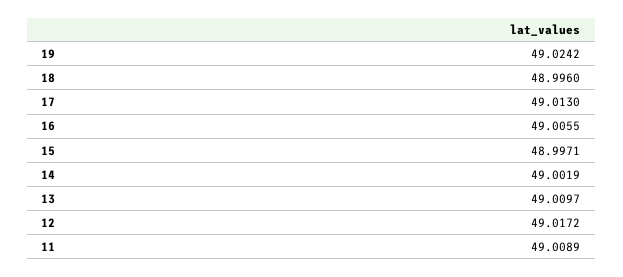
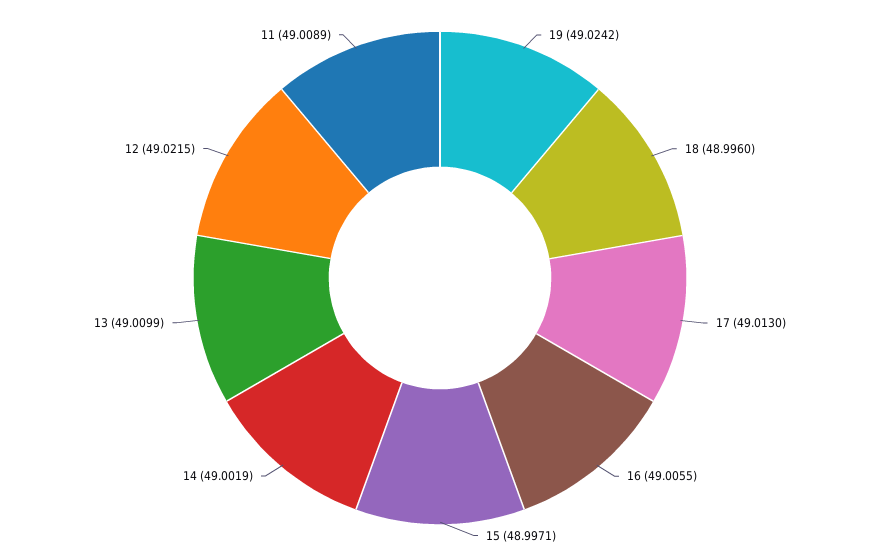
13: 49.0097 -> 49.0099
12: 49.0172 -> 49.0215

